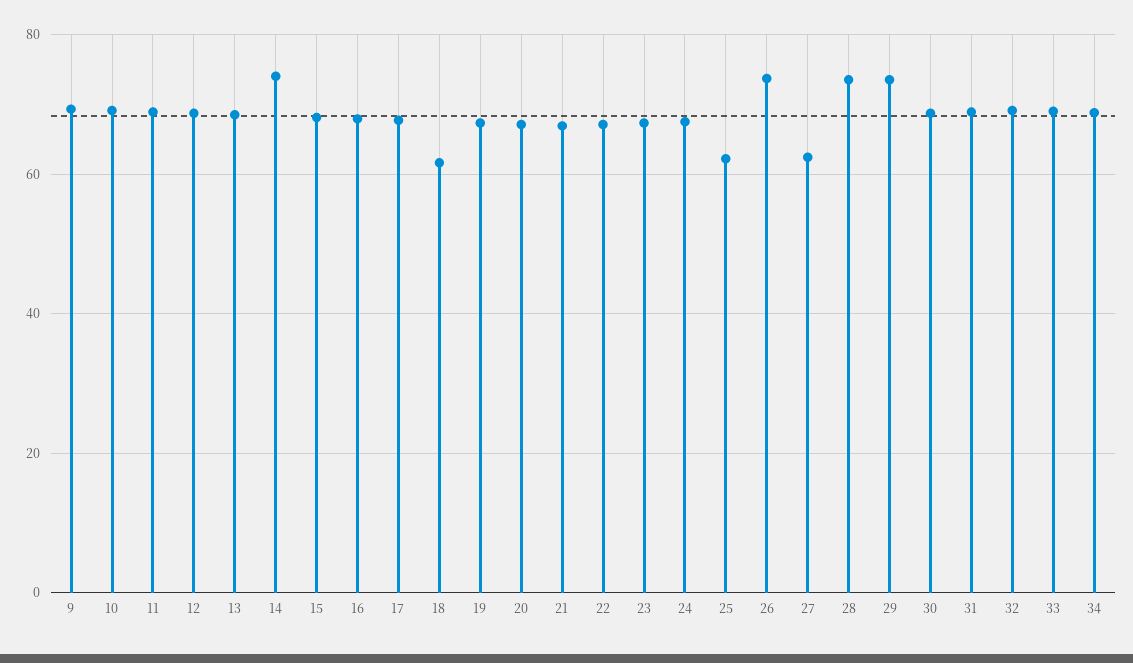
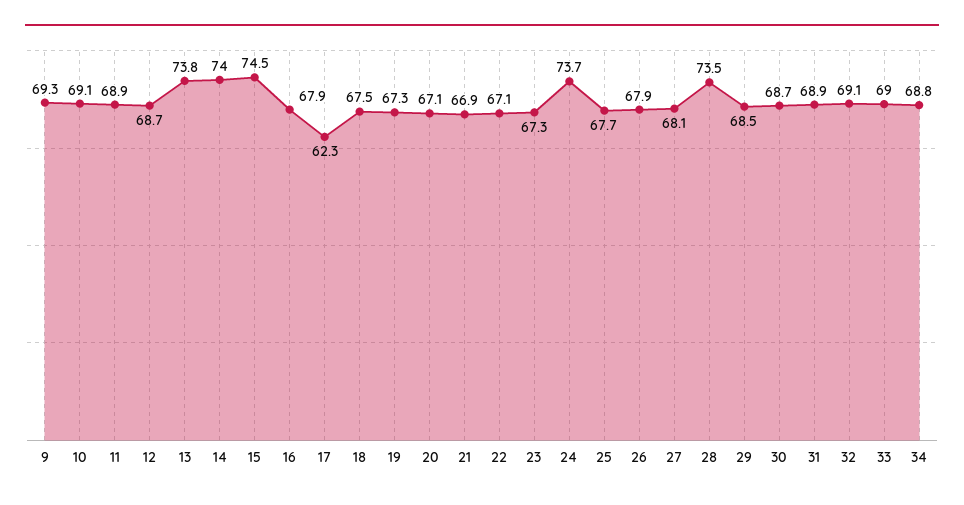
13: 68 -> 73.8
15: 68 -> 74.5
17: 68 -> 62.3
18: 62 -> 67.5
24: 68 -> 73.7
25: 62 -> 67.7
26: 74 -> 67.9
27: 62 -> 68.1
29: 74 -> 68.5

